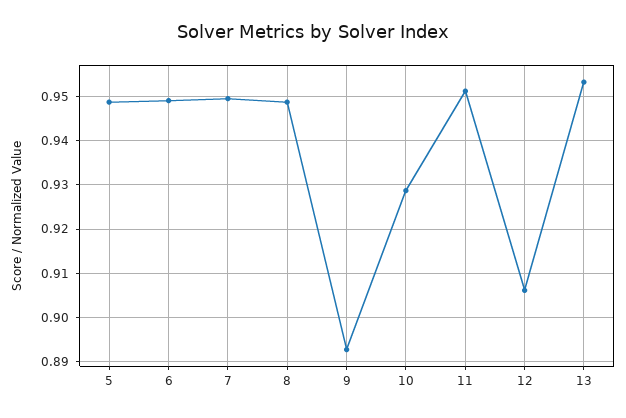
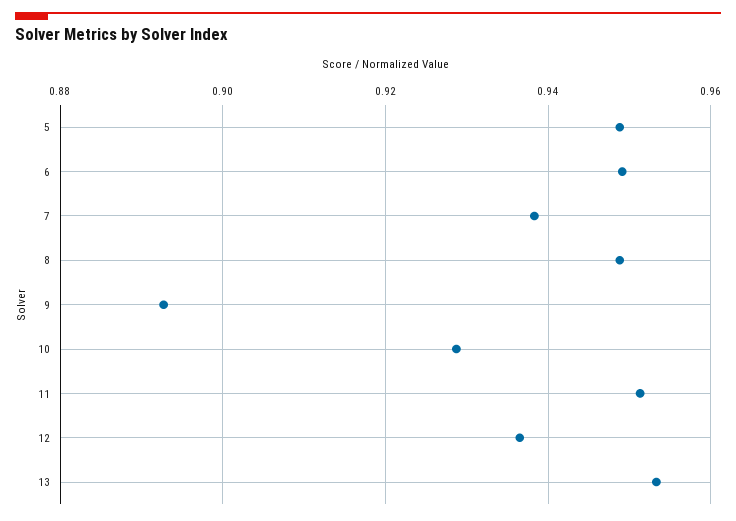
7: 0.95 -> 0.938
12: 0.906 -> 0.936

